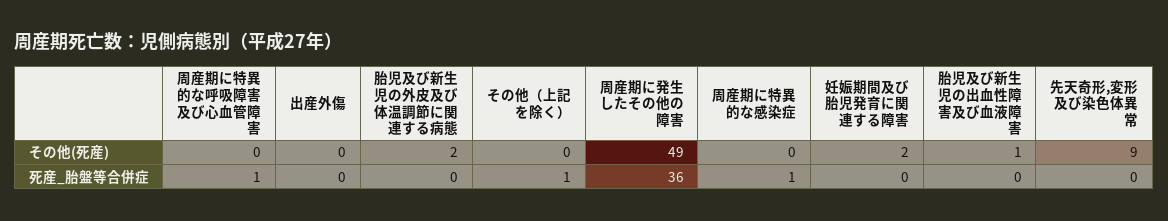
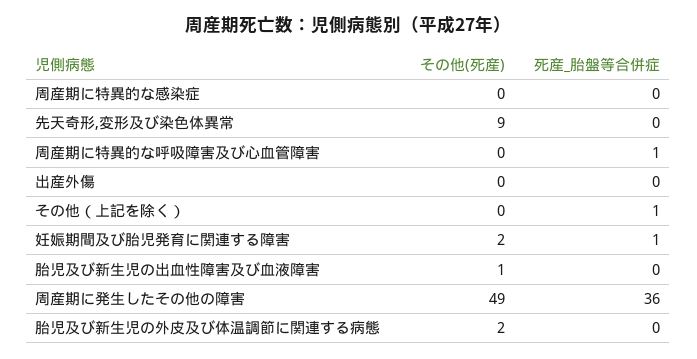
周産期に特異的な感染症, 死産_胎盤等合併症: 1 -> 0
妊娠期間及び胎児発育に関連する障害, 死産_胎盤等合併症: 0 -> 1

